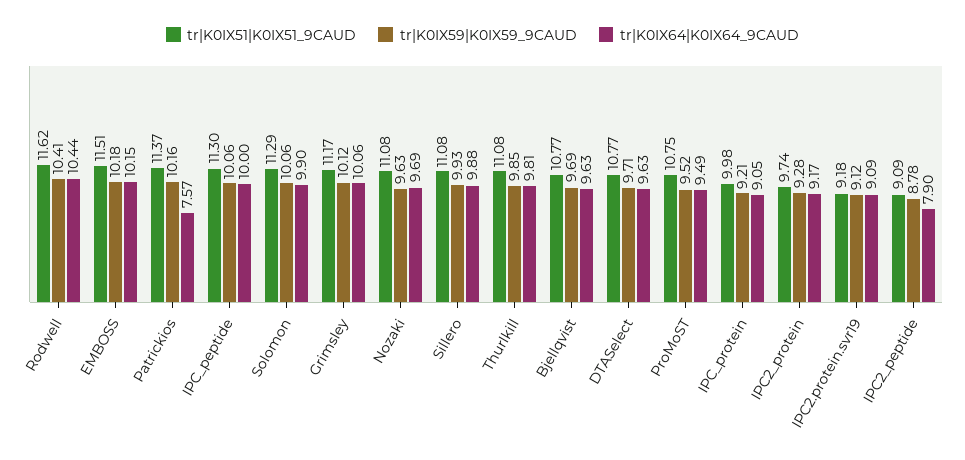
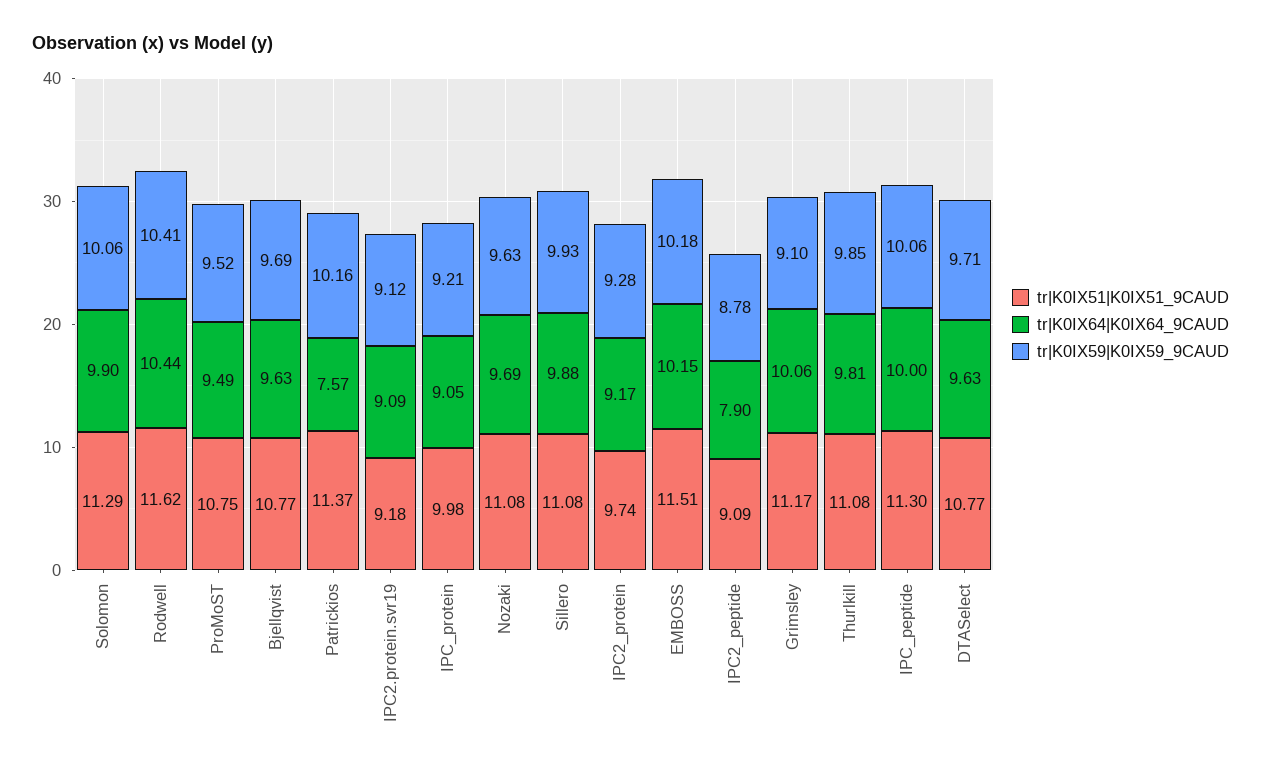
tr|K0IX59|K0IX59_9CAUD, Grimsley: 10.12 -> 9.1

